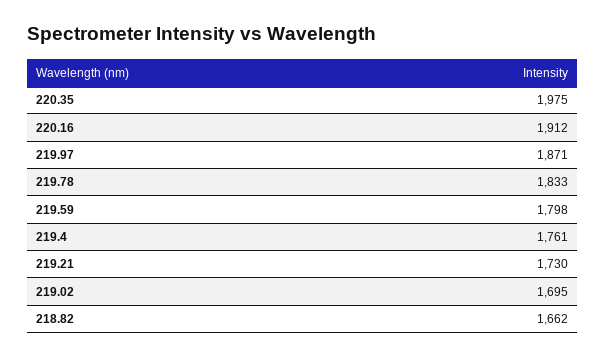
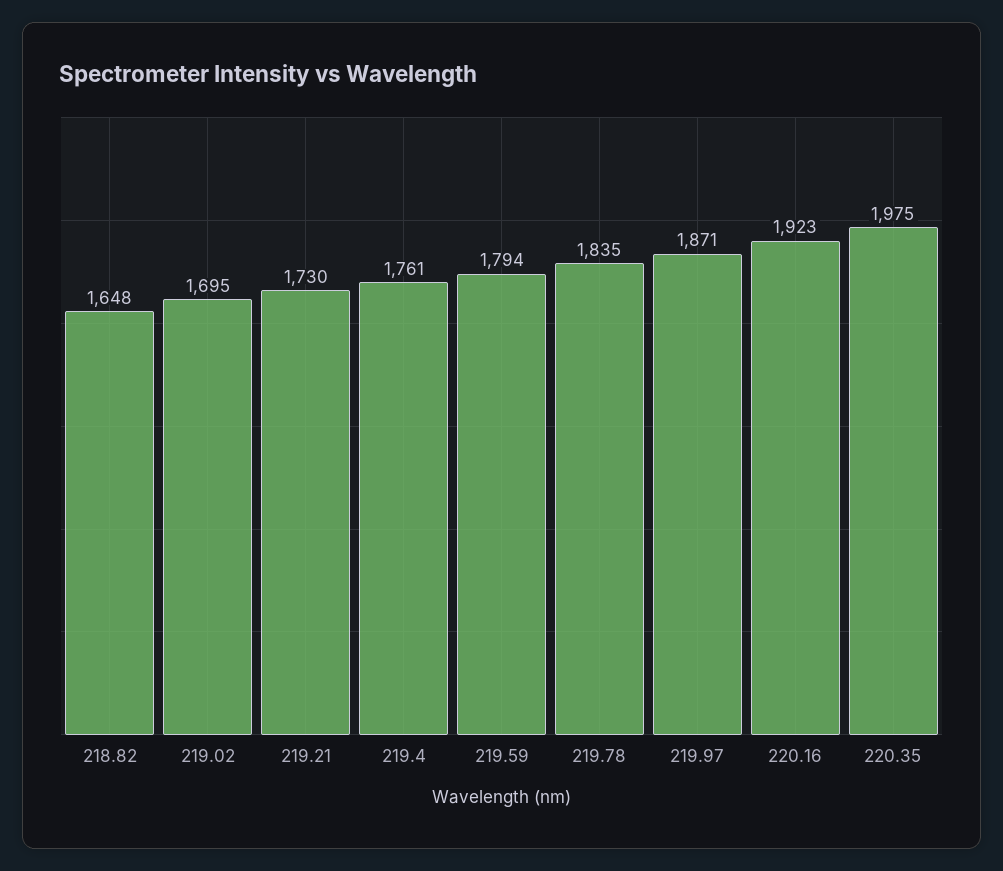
220.16: 1912 -> 1923
219.78: 1833 -> 1835
219.59: 1798 -> 1794
218.82: 1662 -> 1648

